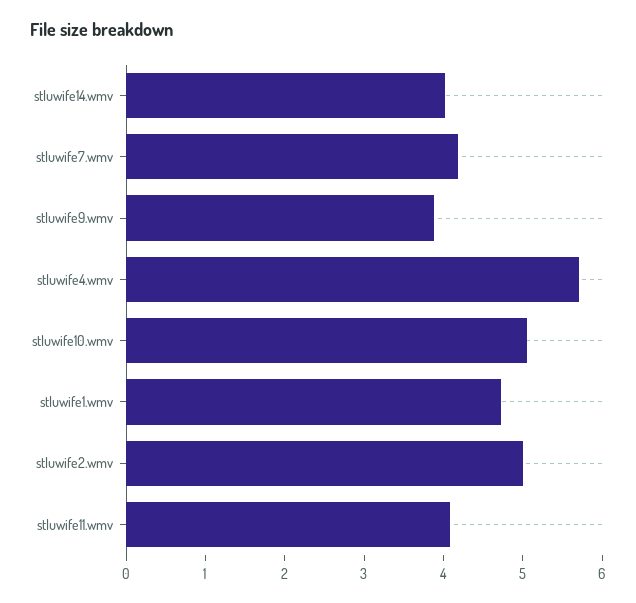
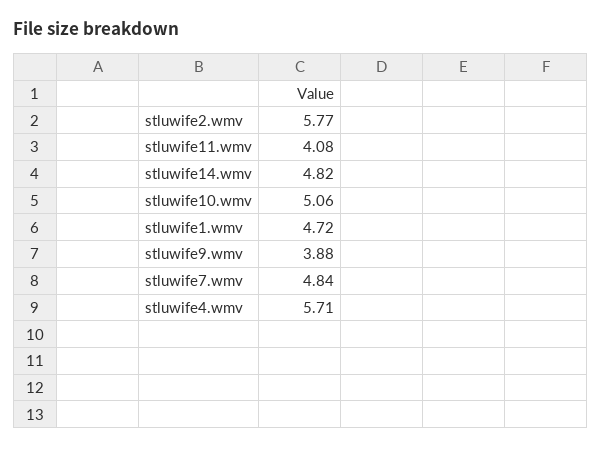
stluwife14.wmv: 4 -> 4.82
stluwife7.wmv: 4.2 -> 4.84
stluwife2.wmv: 5 -> 5.77

